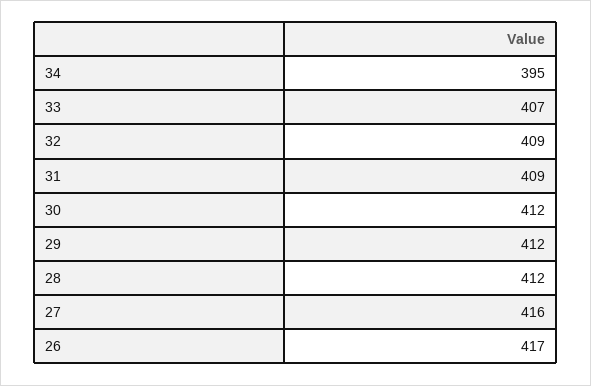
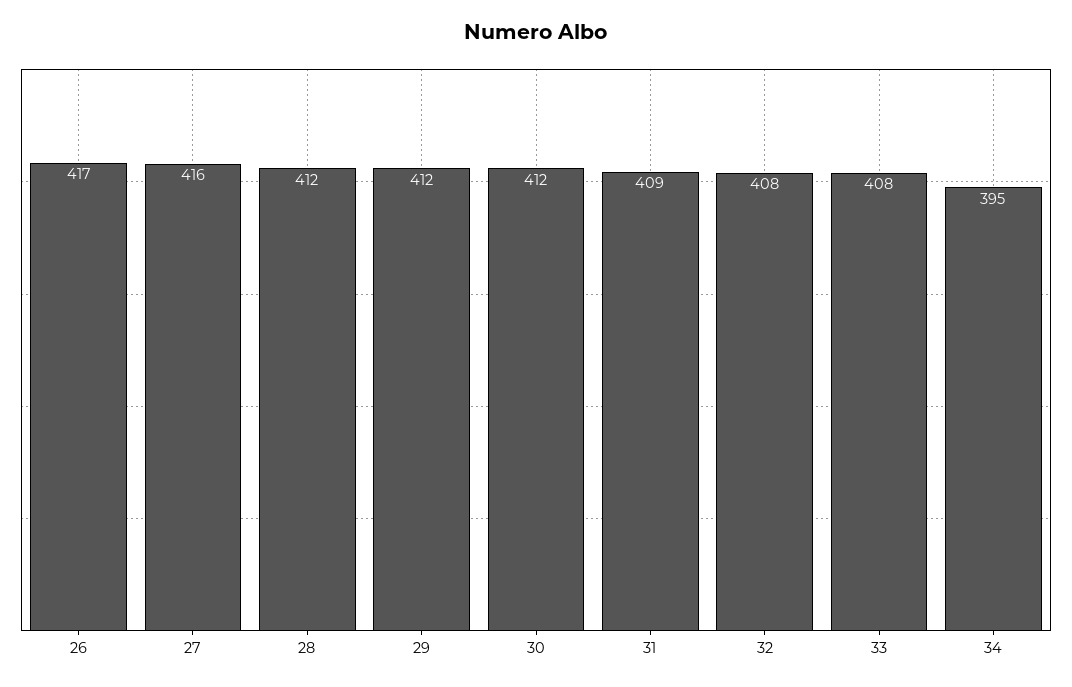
33: 407 -> 408
32: 409 -> 408

